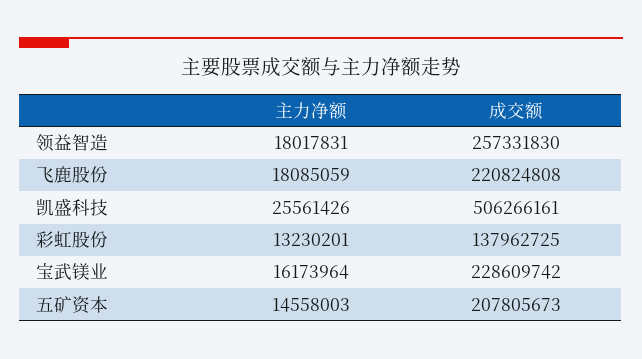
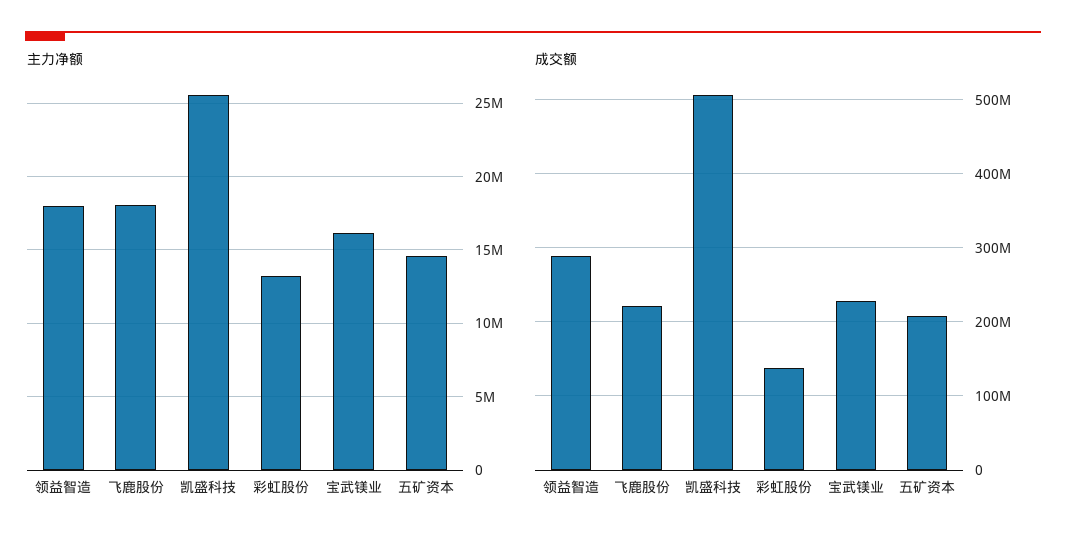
成交额, 领益智造: 257331830 -> 290000000

